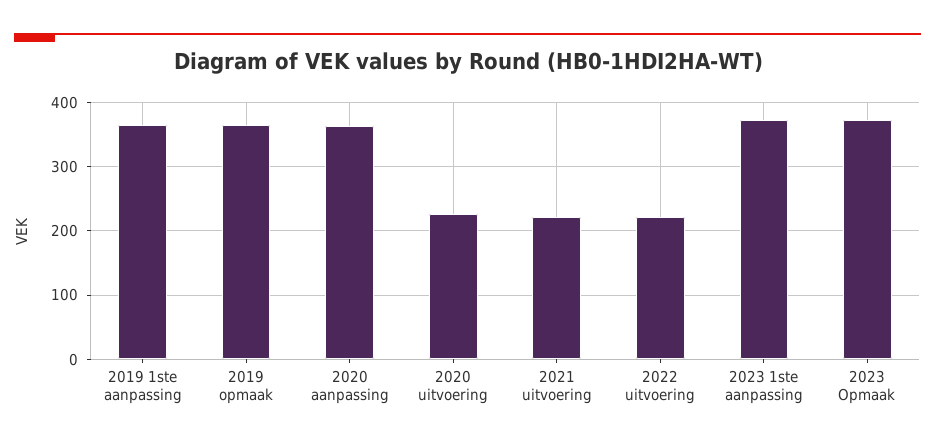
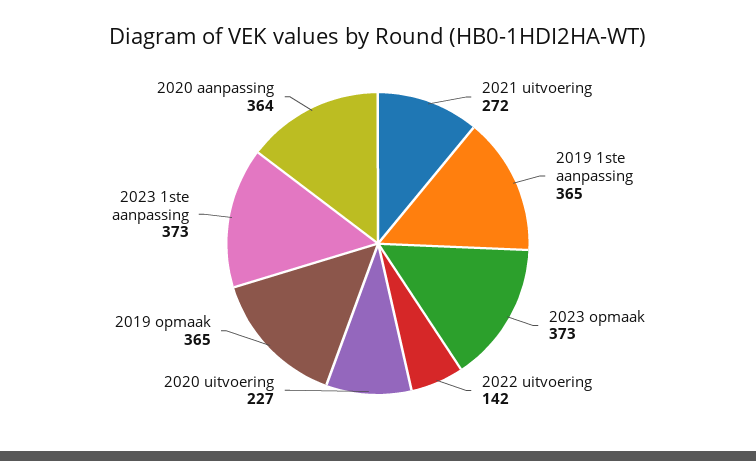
2021 uitvoering: 220 -> 272
2022 uitvoering: 220 -> 142

